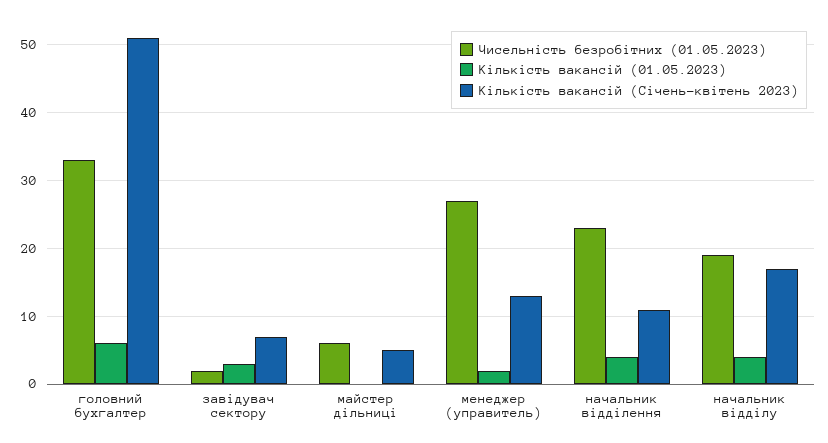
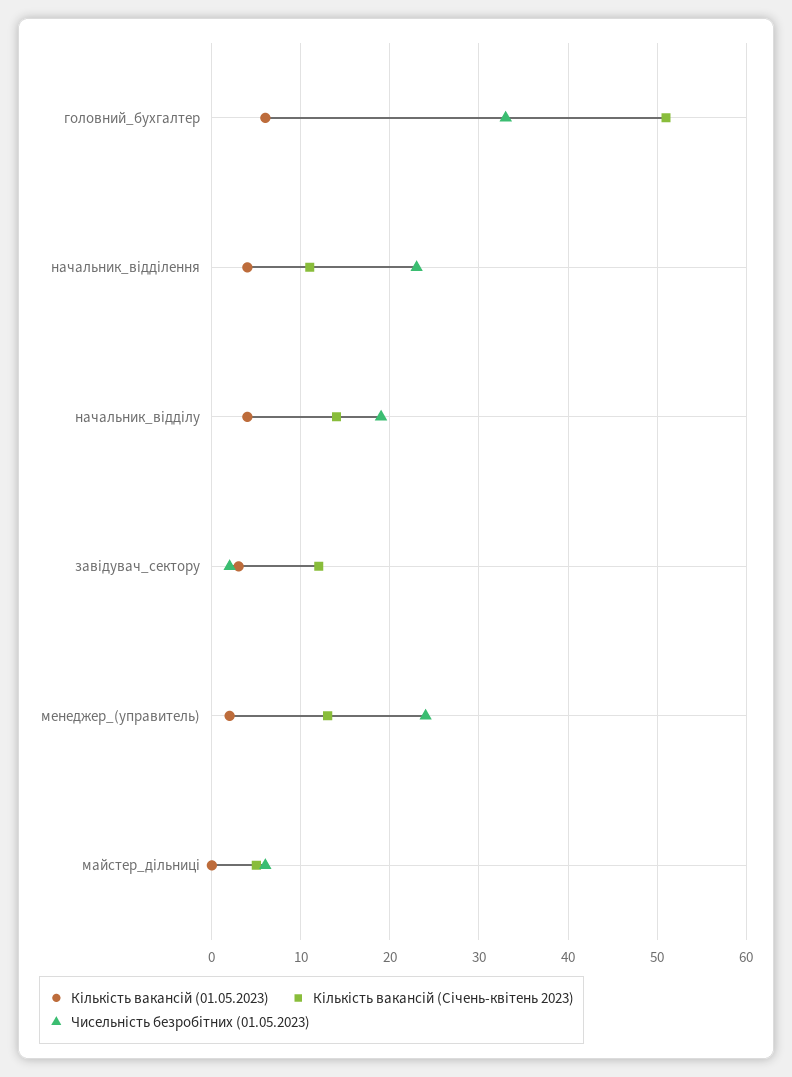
Кількість вакансій (Січень-квітень 2023), завідувач сектору: 7 -> 12
Чисельність безробітних (01.05.2023), менеджер (управитель): 27 -> 24
Кількість вакансій (Січень-квітень 2023), начальник відділу: 17 -> 14

